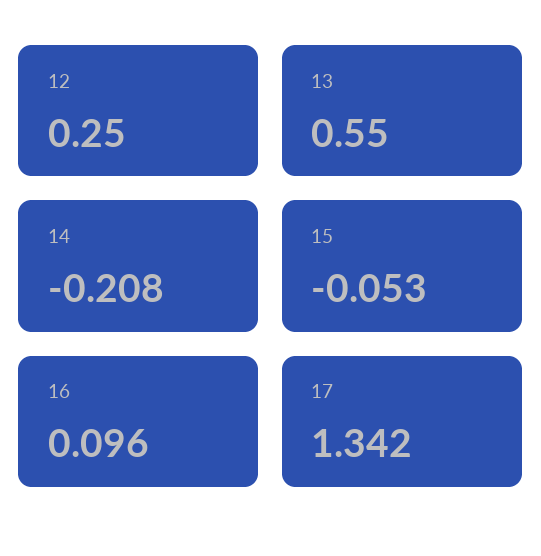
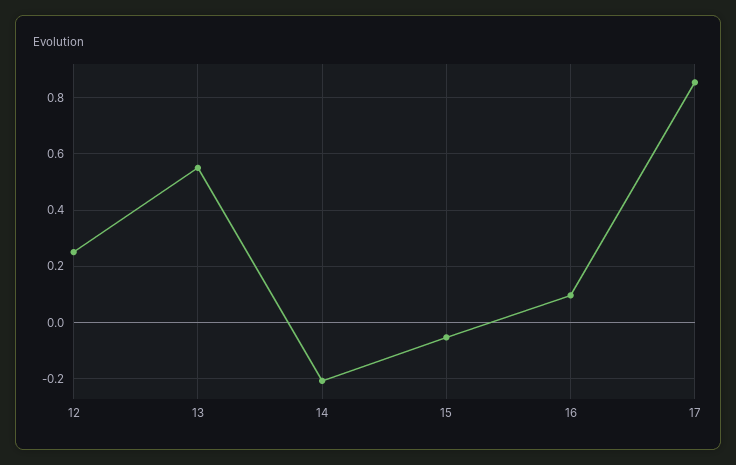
17: 1.342 -> 0.85

